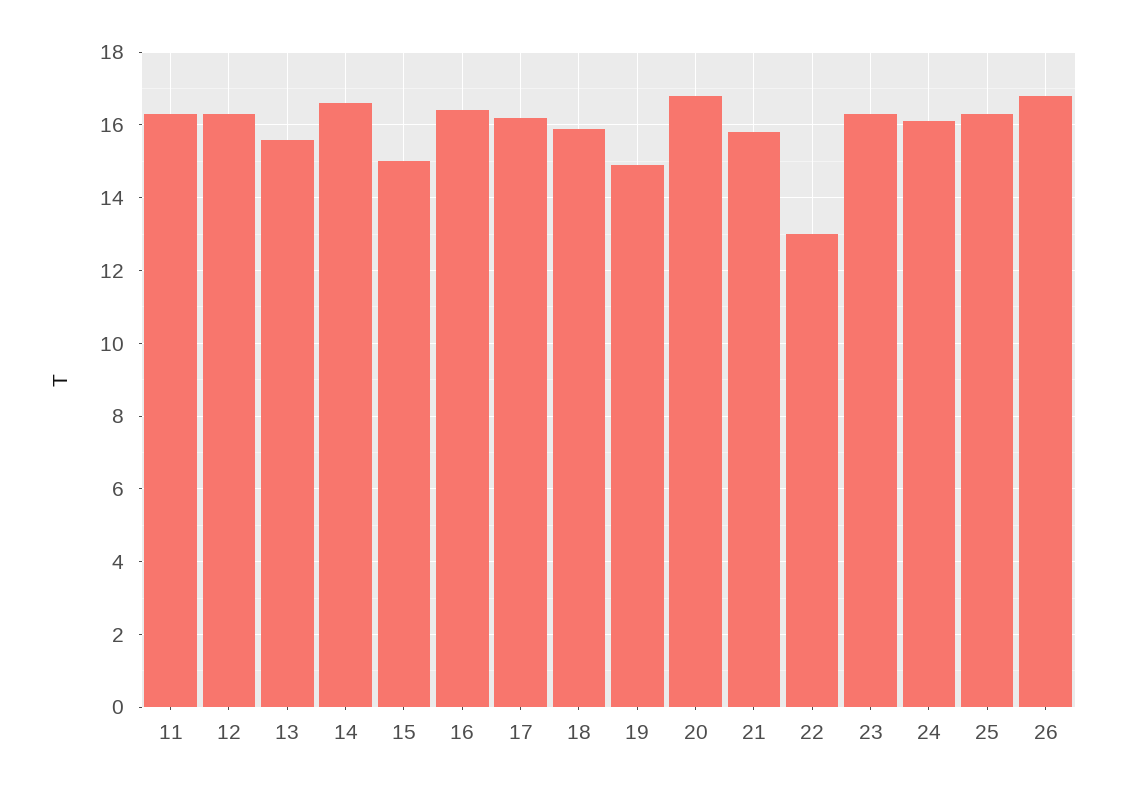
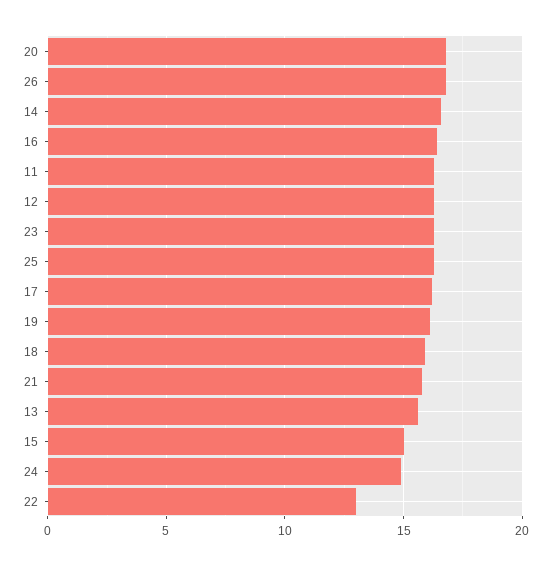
19: 15 -> 16
24: 16 -> 15

